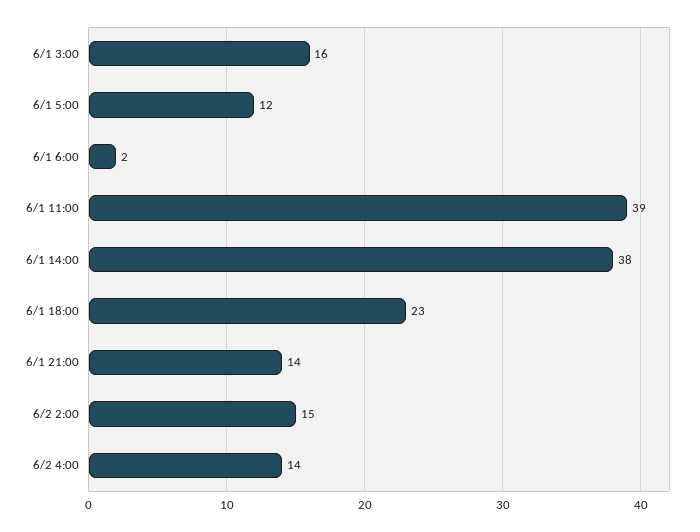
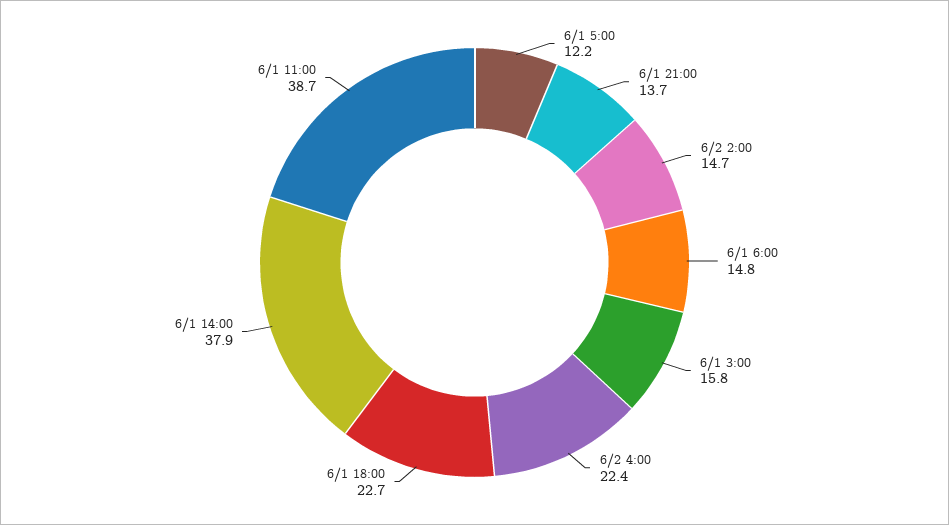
6/1 6:00: 2 -> 14.8
6/2 4:00: 14 -> 22.4

